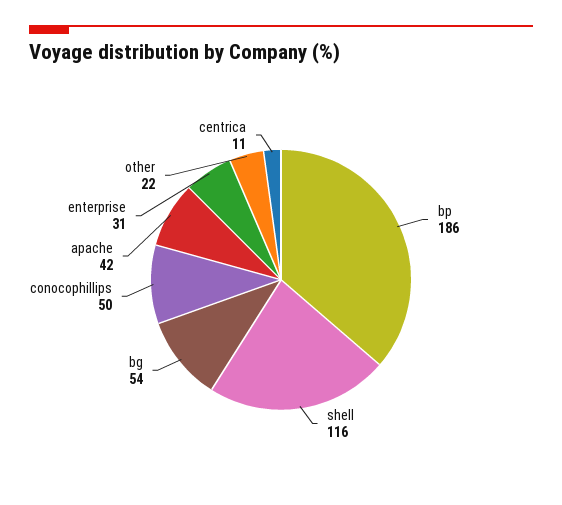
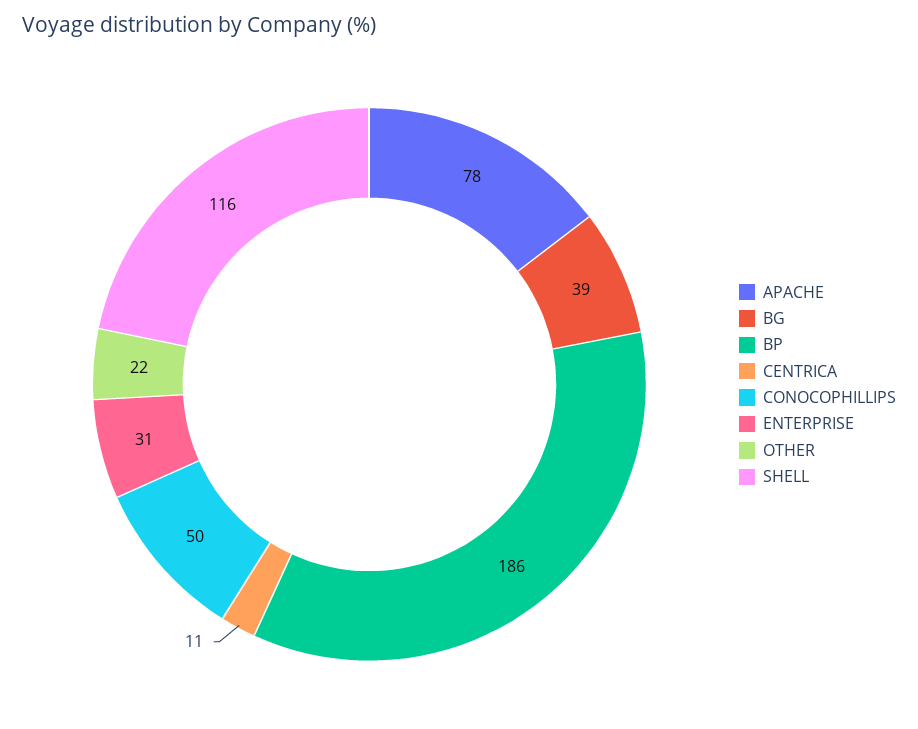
bg: 54 -> 39
apache: 42 -> 78

